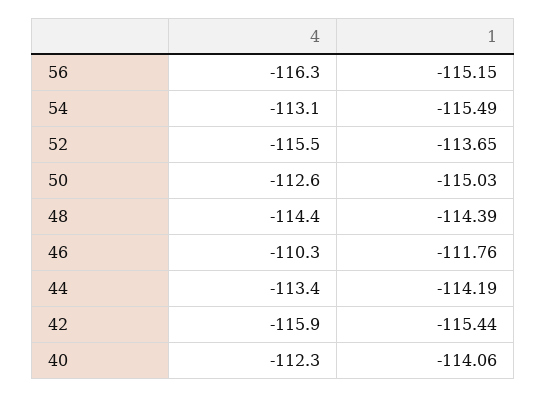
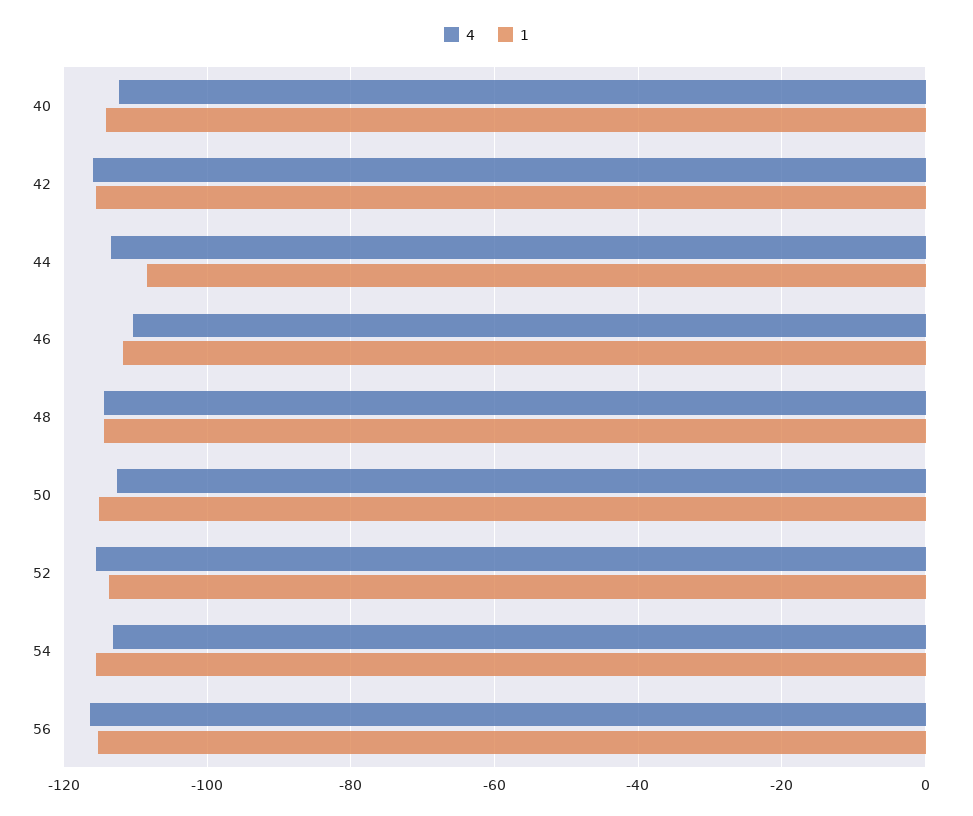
1, 44: -114.19 -> -108

